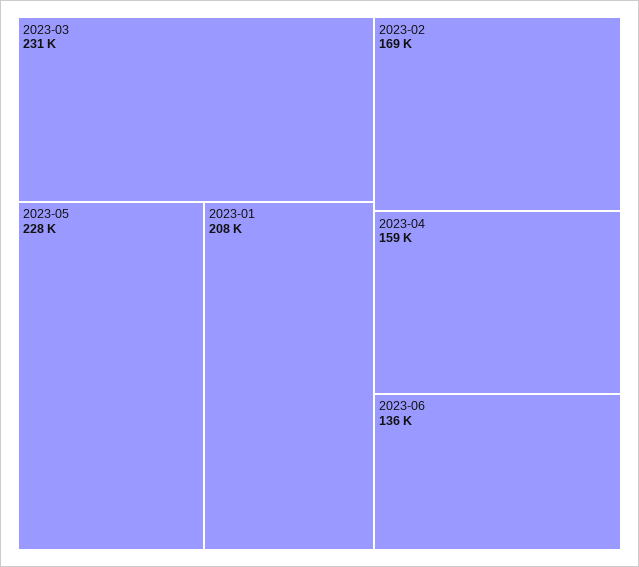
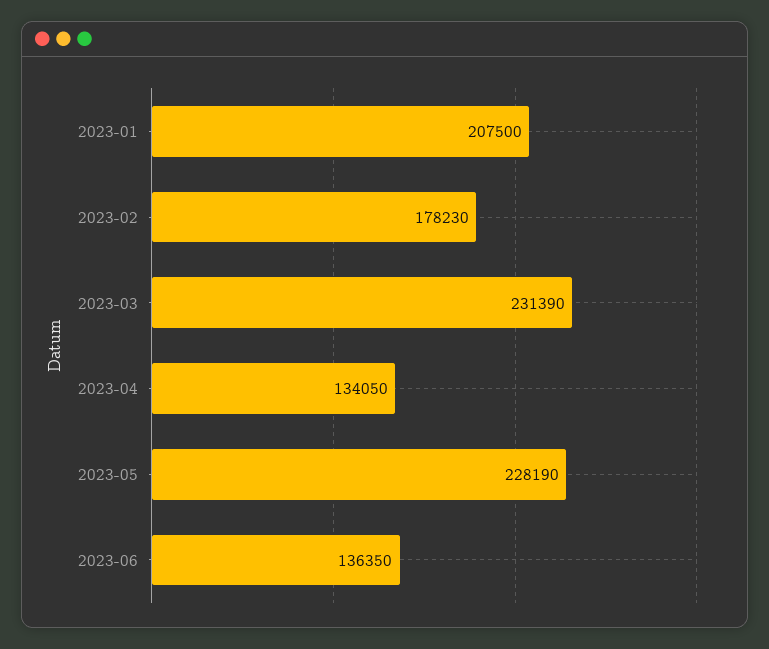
2023-02: 169000 -> 178230
2023-04: 159000 -> 134050

